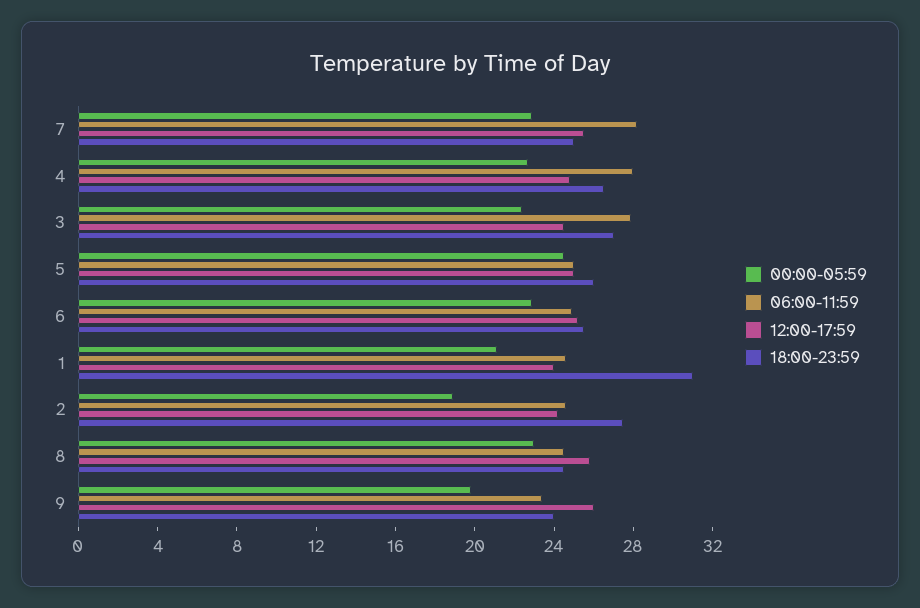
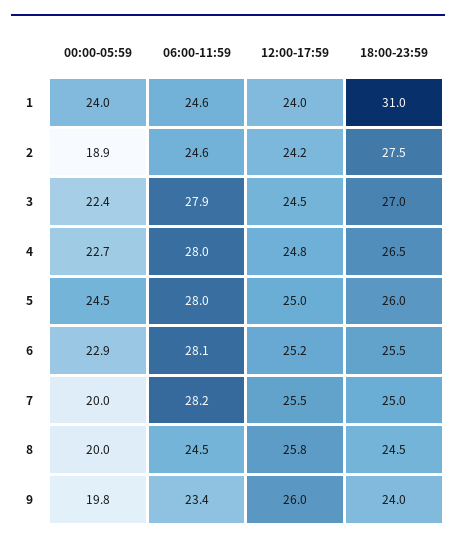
00:00-05:59, 7: 23 -> 20
06:00-11:59, 5: 25 -> 28
06:00-11:59, 6: 25 -> 28.1
00:00-05:59, 1: 21 -> 24
00:00-05:59, 8: 23 -> 20

